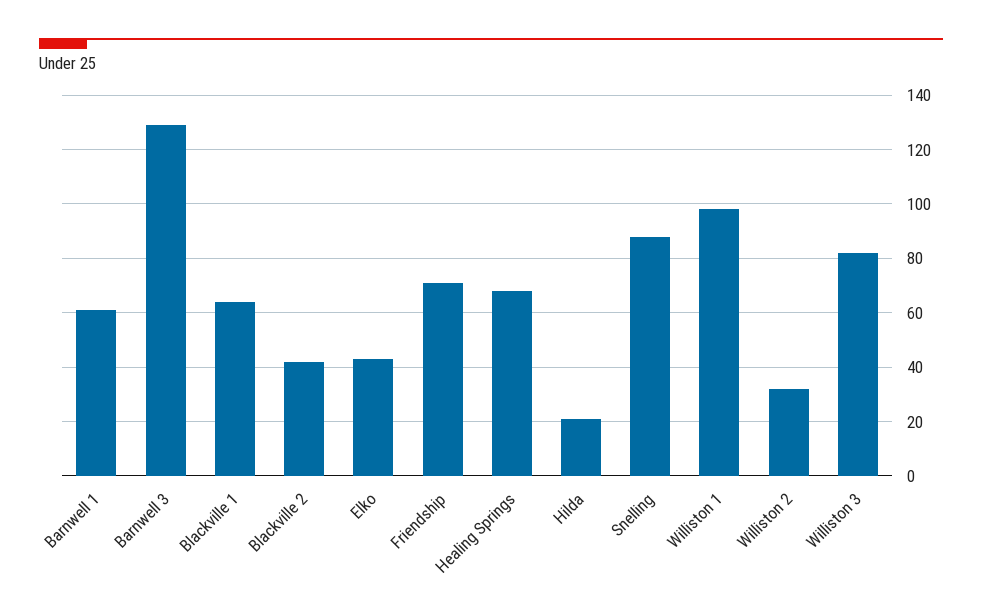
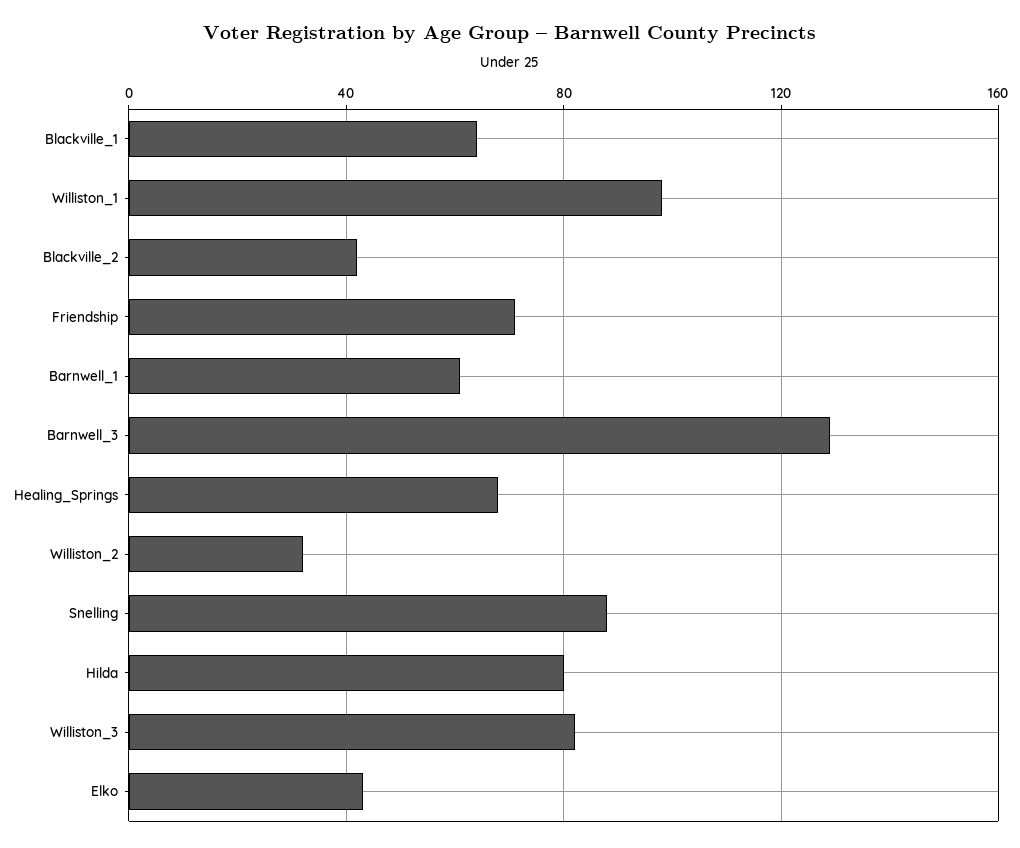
Hilda: 20 -> 80

